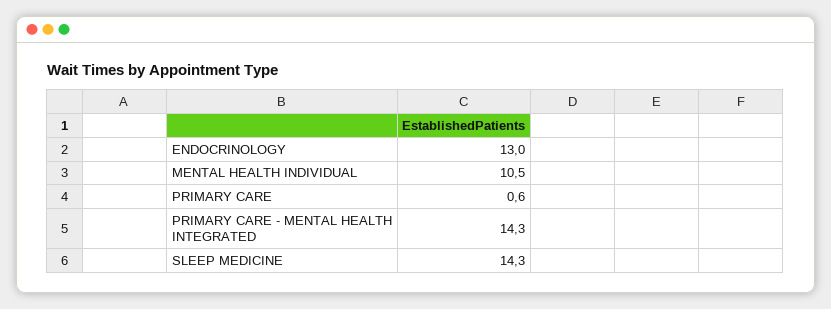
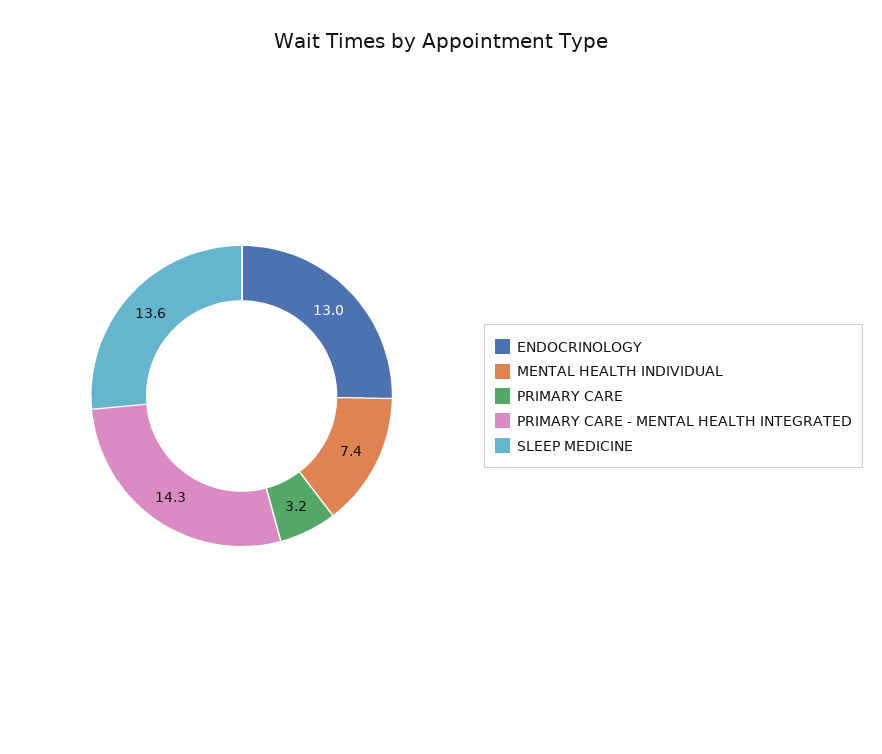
MENTAL HEALTH INDIVIDUAL: 10.5 -> 7.4
PRIMARY CARE: 0.6 -> 3.2
SLEEP MEDICINE: 14.3 -> 13.6

